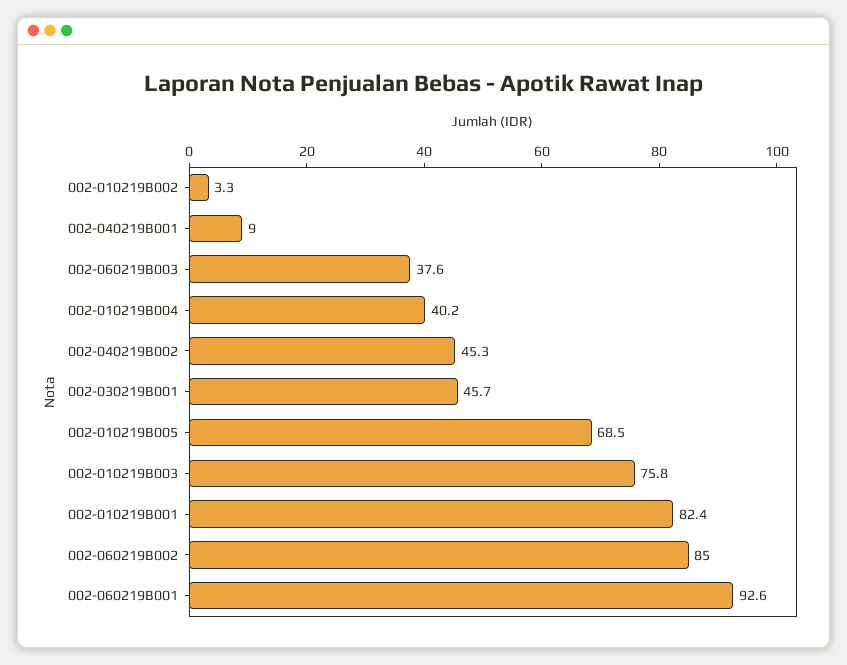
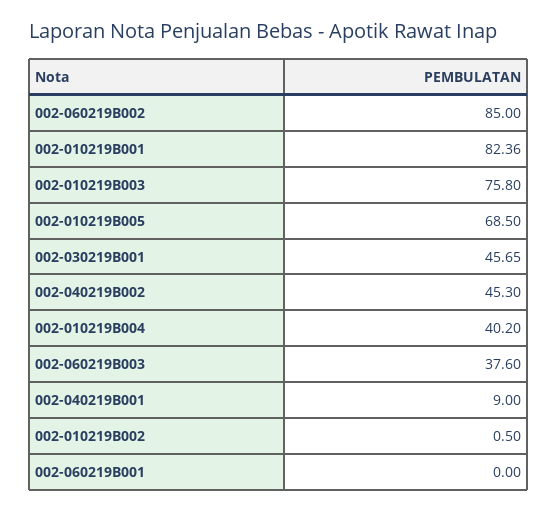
002-010219B002: 3.3 -> 0.5
002-060219B001: 92.6 -> 0

